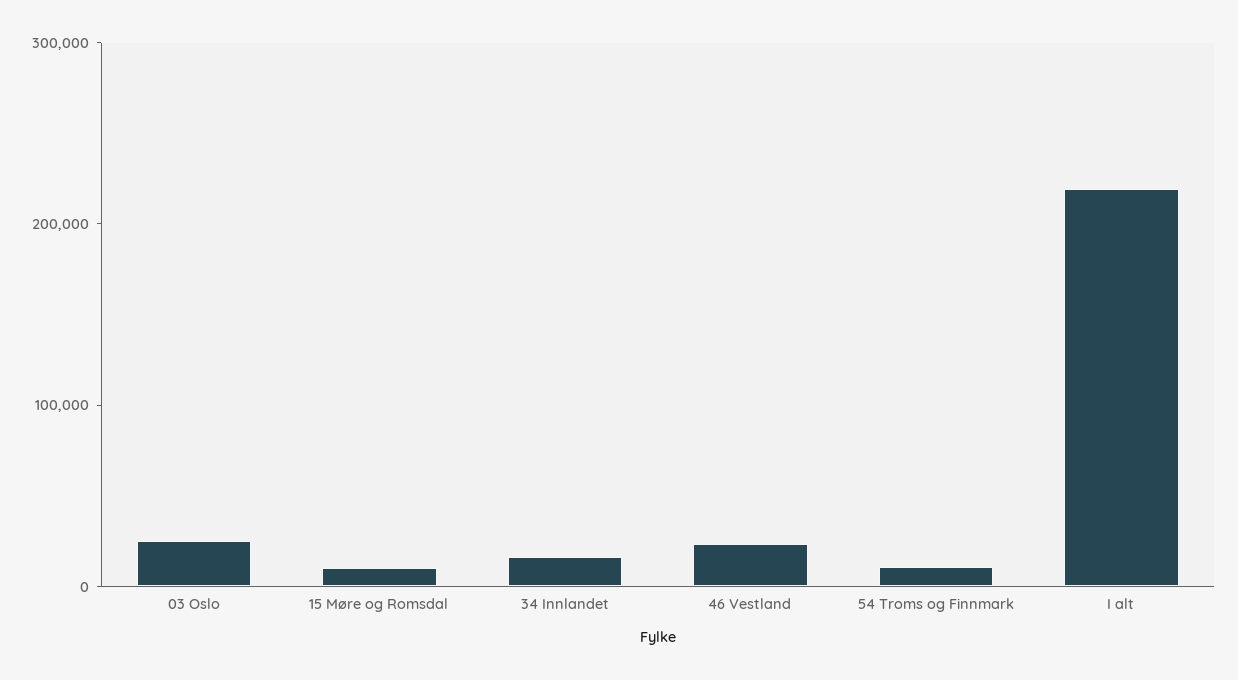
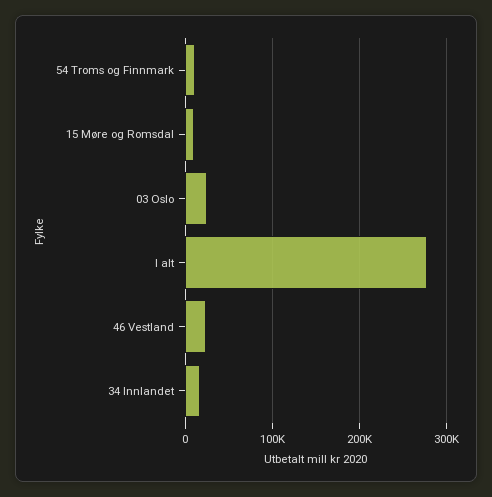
I alt: 220000 -> 280000

